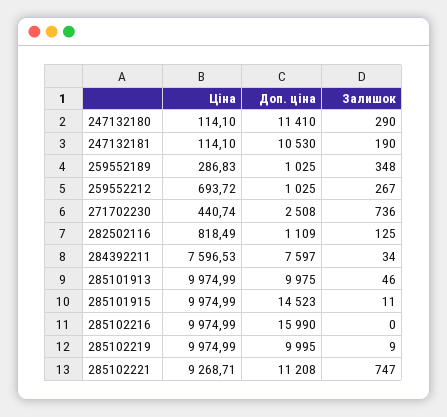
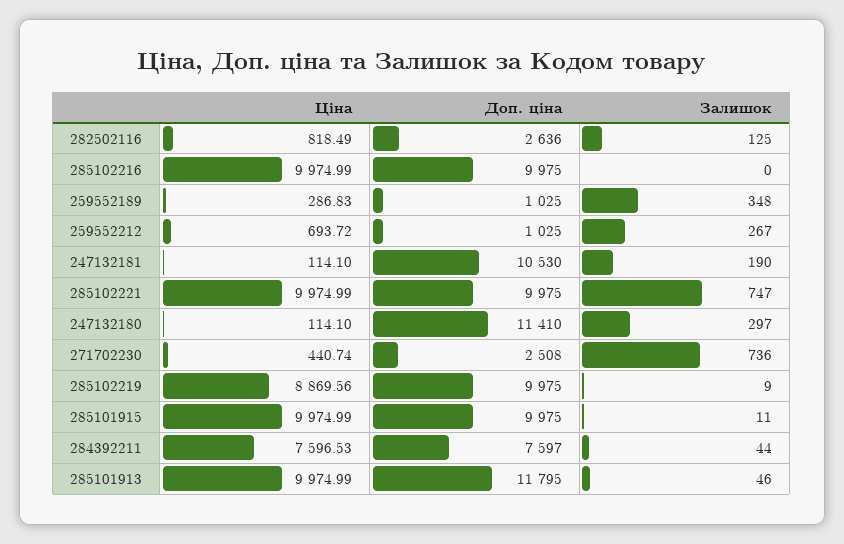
Залишок, 247132180: 290 -> 297
Доп. ціна, 282502116: 1109 -> 2636
Залишок, 284392211: 34 -> 44
Доп. ціна, 285101913: 9975 -> 11795
Доп. ціна, 285101915: 14523 -> 9975
Доп. ціна, 285102216: 15990 -> 9975
Ціна, 285102219: 9974.99 -> 8869.56
Доп. ціна, 285102219: 9995 -> 9975
Ціна, 285102221: 9268.71 -> 9974.99
Доп. ціна, 285102221: 11208 -> 9975

